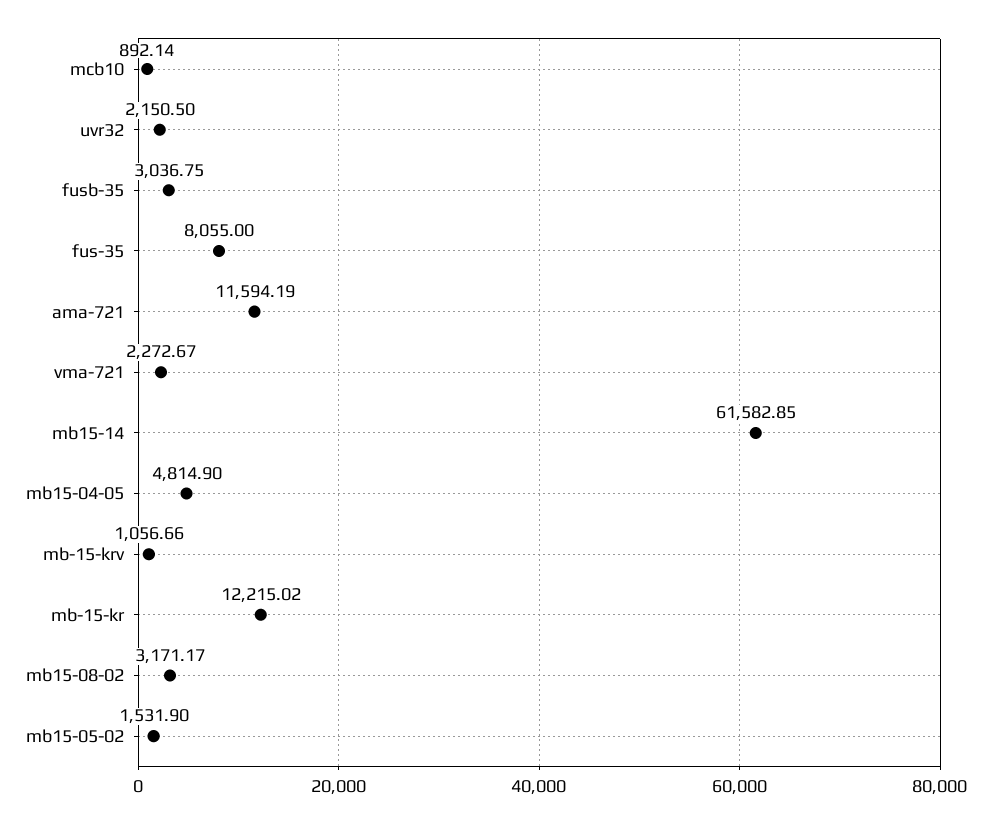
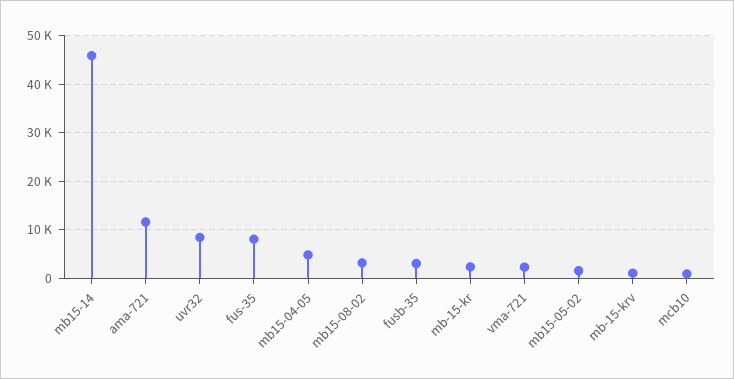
uvr32: 2150.5 -> 8000
mb15-14: 61582.85 -> 46000
mb-15-kr: 12215.02 -> 2000

